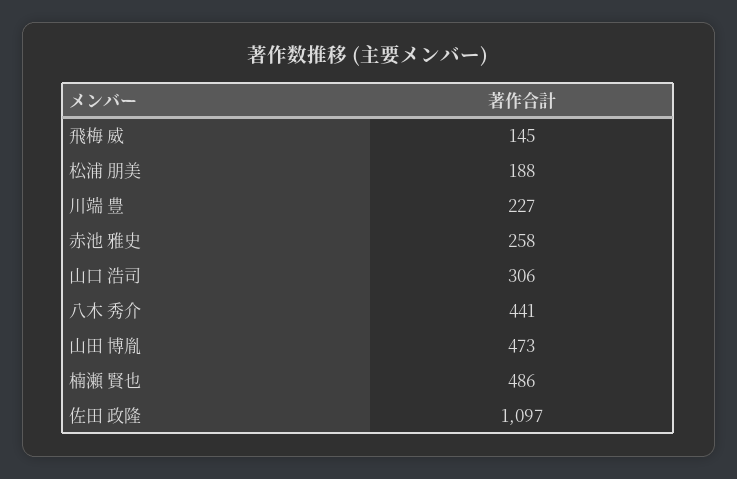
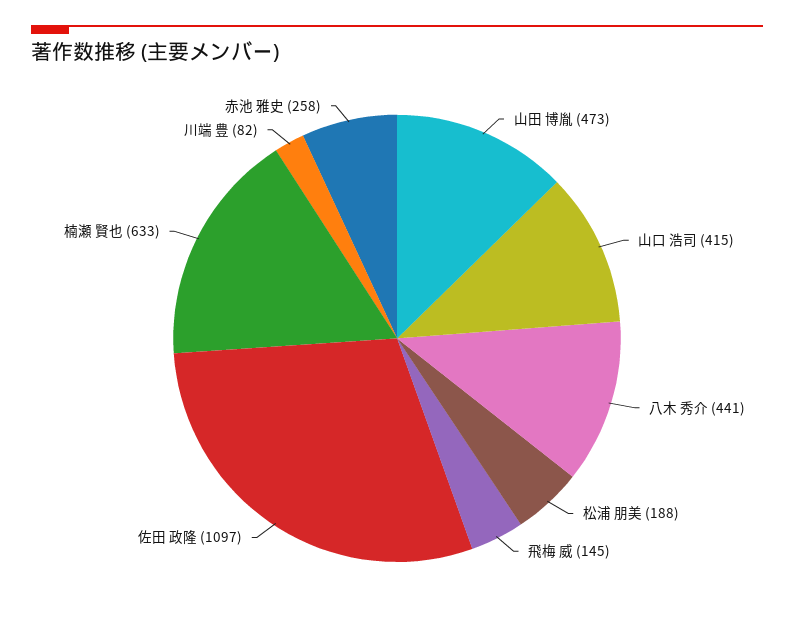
川端 豊: 227 -> 82
山口 浩司: 306 -> 415
楠瀬 賢也: 486 -> 633

